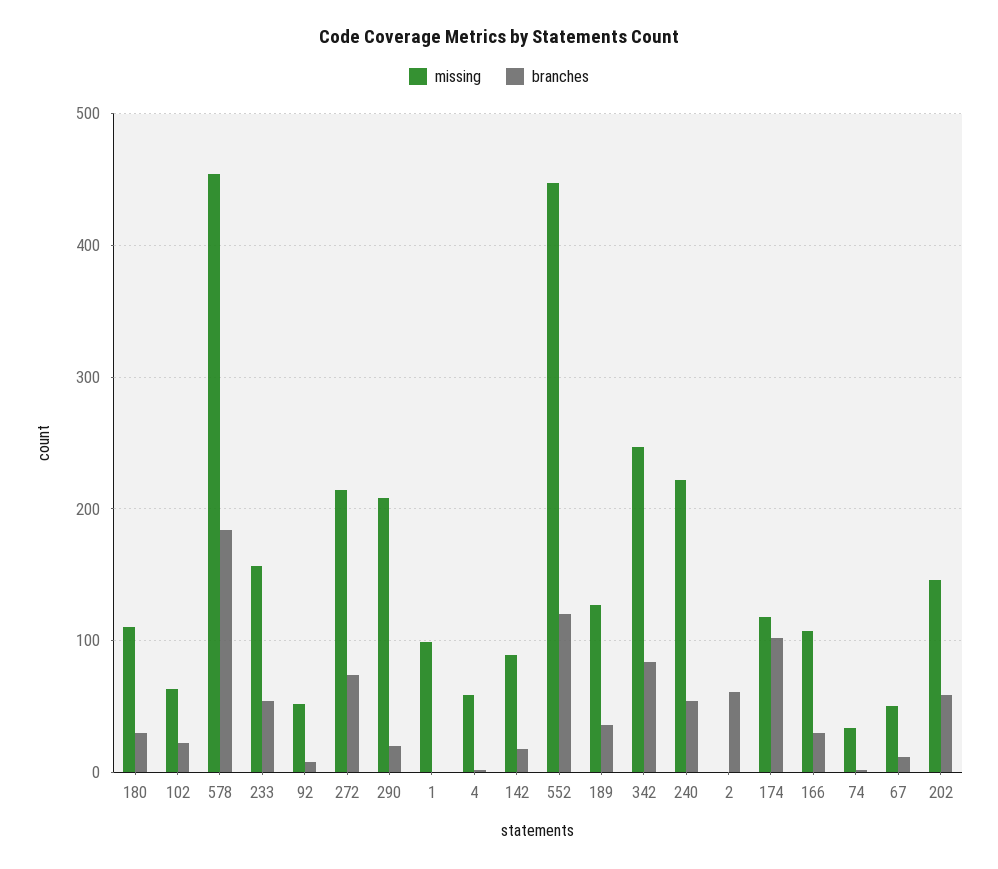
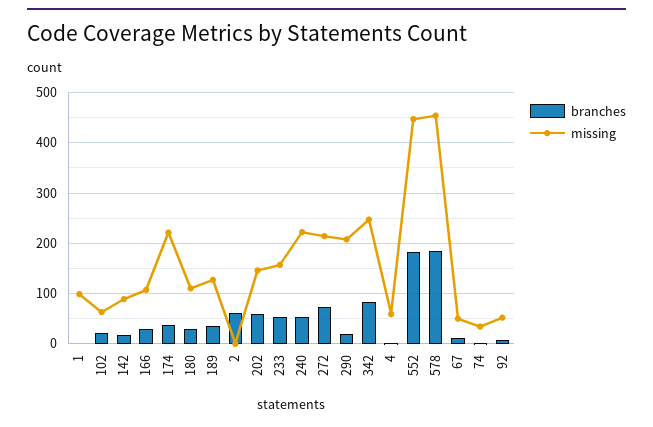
branches, 552: 120 -> 180
missing, 174: 120 -> 220
branches, 174: 100 -> 40

